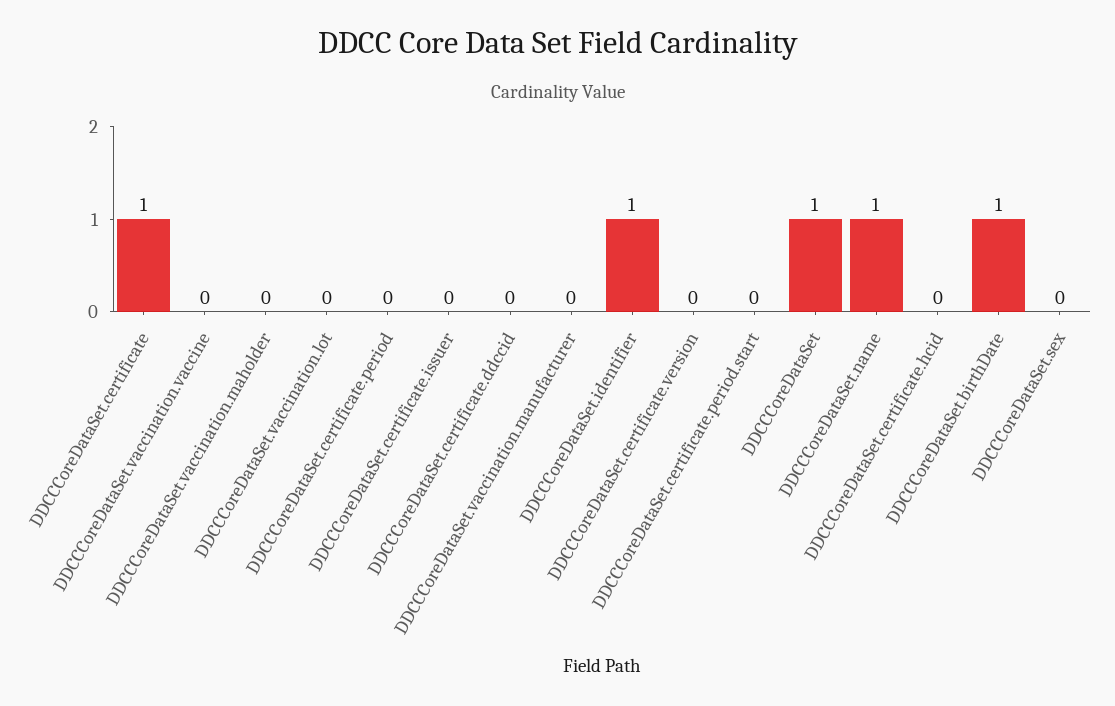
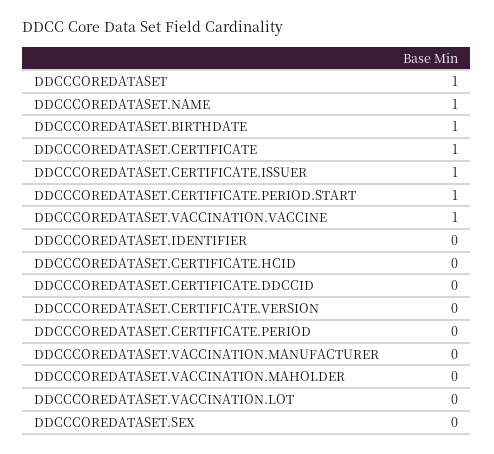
DDCCCoreDataSet.vaccination.vaccine: 0 -> 1
DDCCCoreDataSet.certificate.issuer: 0 -> 1
DDCCCoreDataSet.identifier: 1 -> 0
DDCCCoreDataSet.certificate.period.start: 0 -> 1

